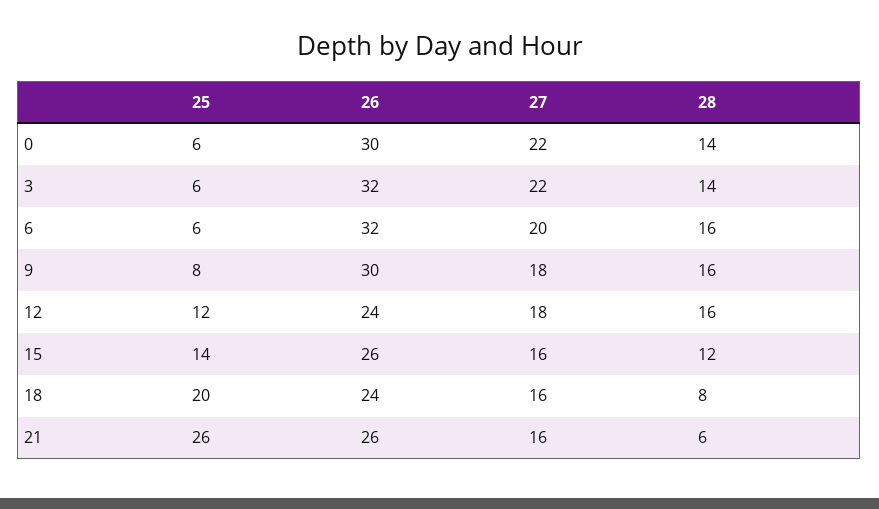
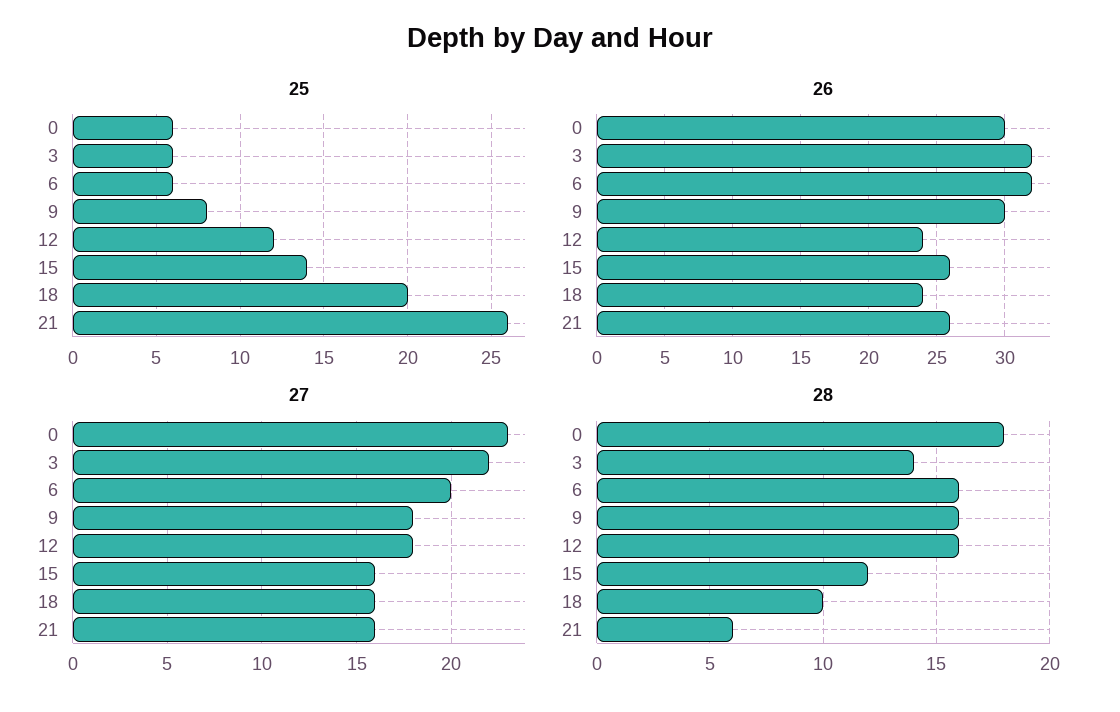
27, 0: 22 -> 23
28, 0: 14 -> 18
28, 18: 8 -> 10

